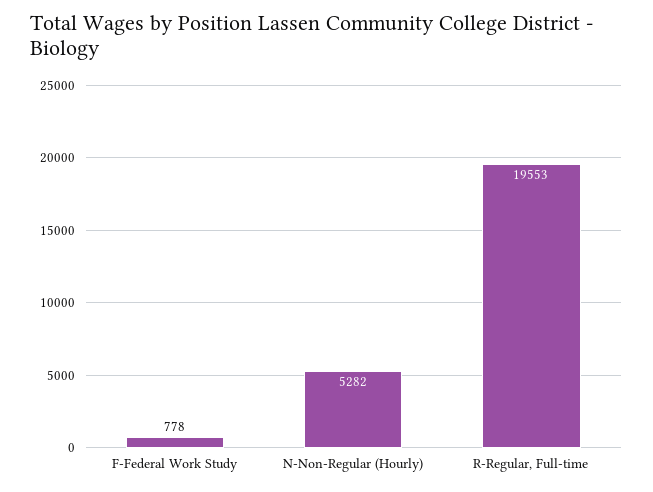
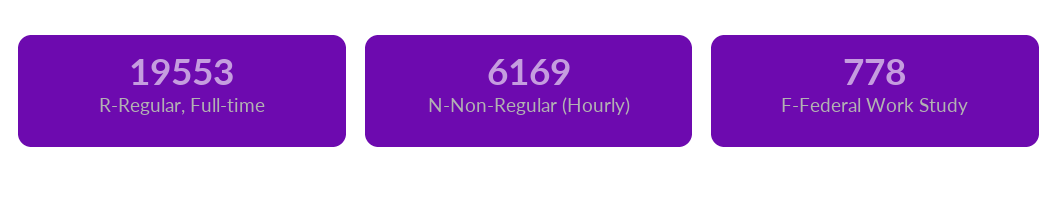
N-Non-Regular (Hourly): 5282 -> 6169

